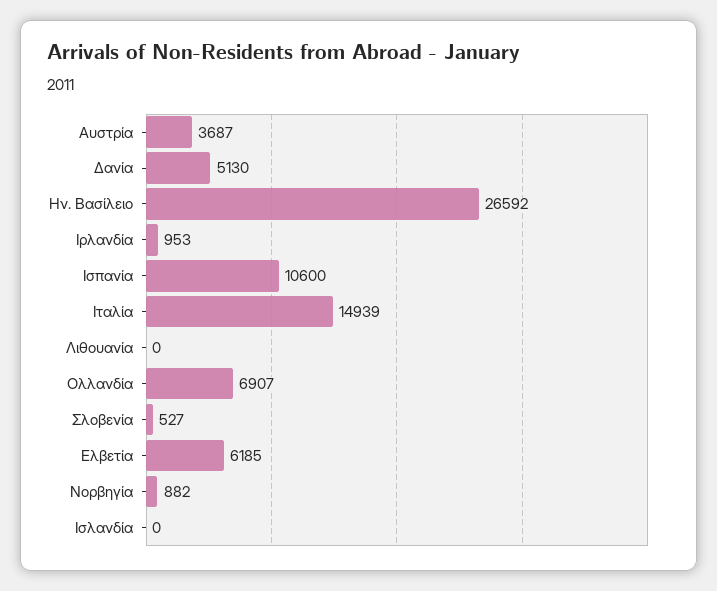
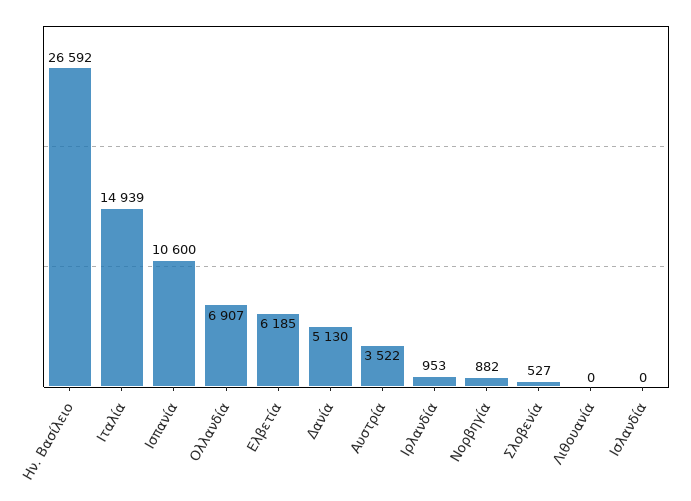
Αυστρία: 3687 -> 3522

